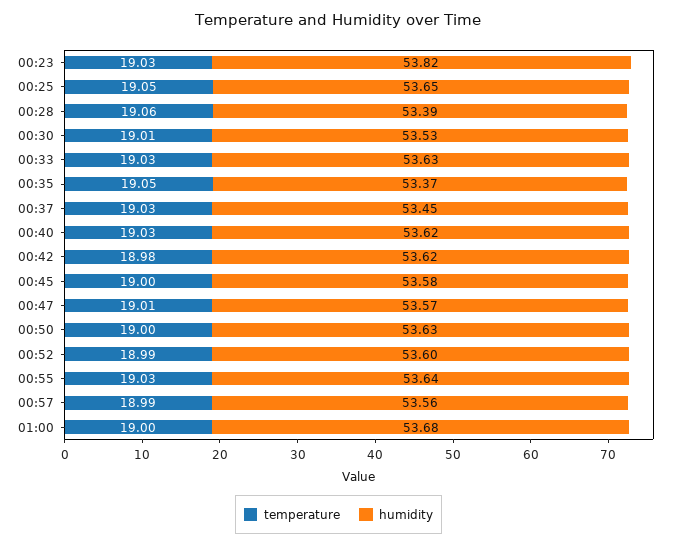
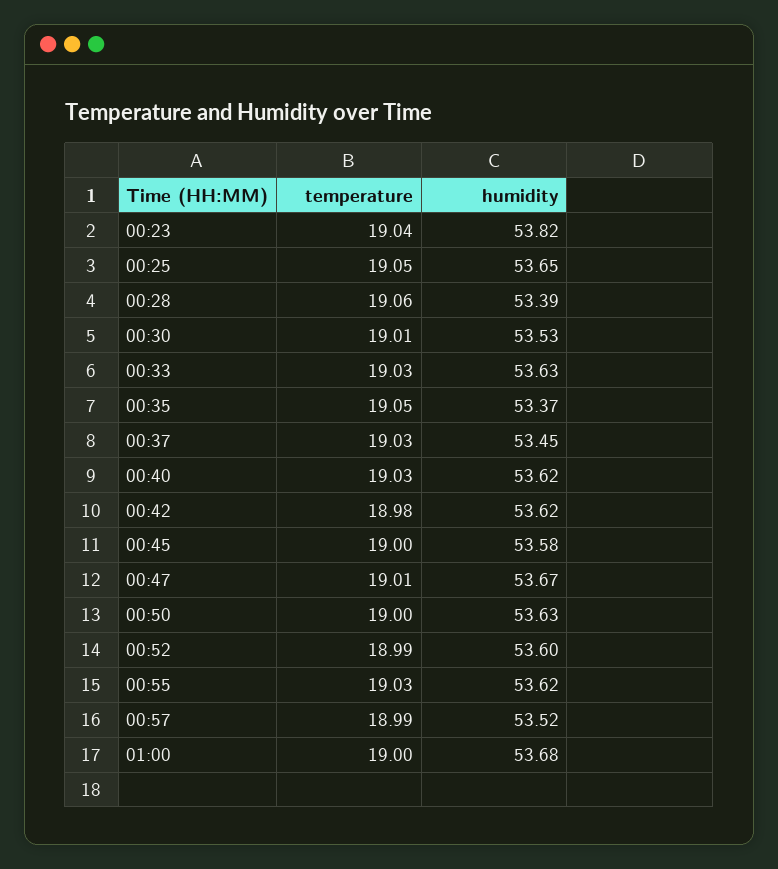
temperature, 00:23: 19.03 -> 19.04
humidity, 00:47: 53.57 -> 53.67
humidity, 00:55: 53.64 -> 53.62
humidity, 00:57: 53.56 -> 53.52

